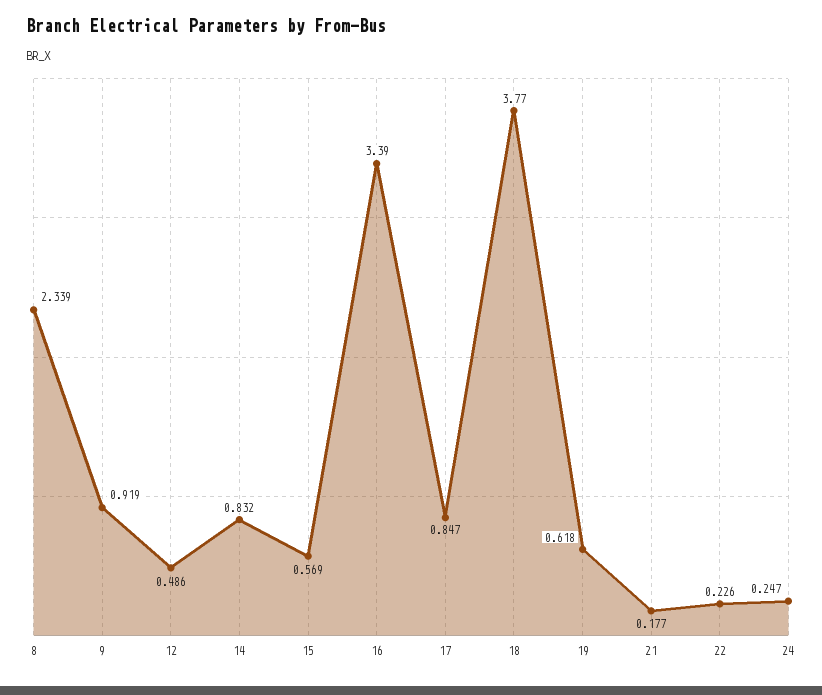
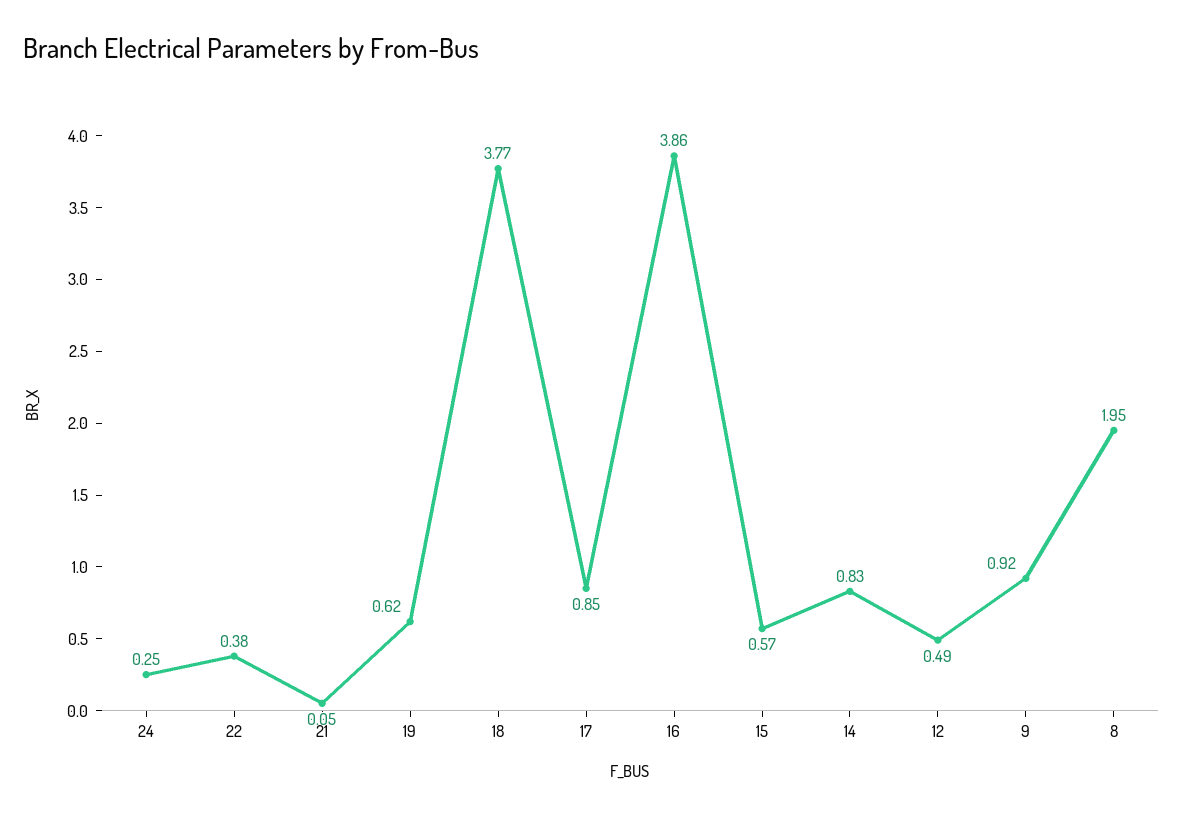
8: 2.339 -> 1.95
16: 3.39 -> 3.86
21: 0.177 -> 0.05
22: 0.226 -> 0.38

